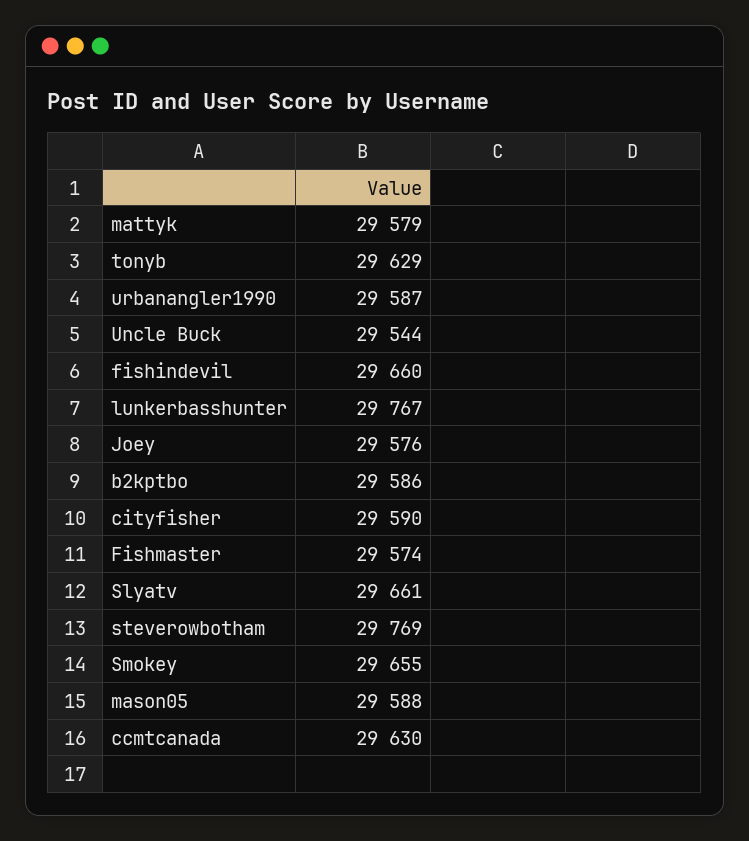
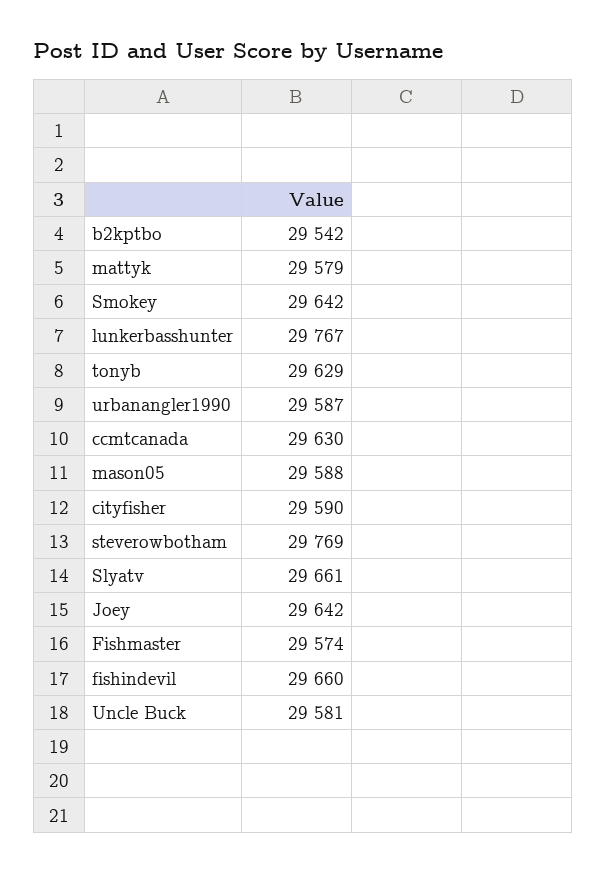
Uncle Buck: 29544 -> 29581
Joey: 29576 -> 29642
b2kptbo: 29586 -> 29542
Smokey: 29655 -> 29642

